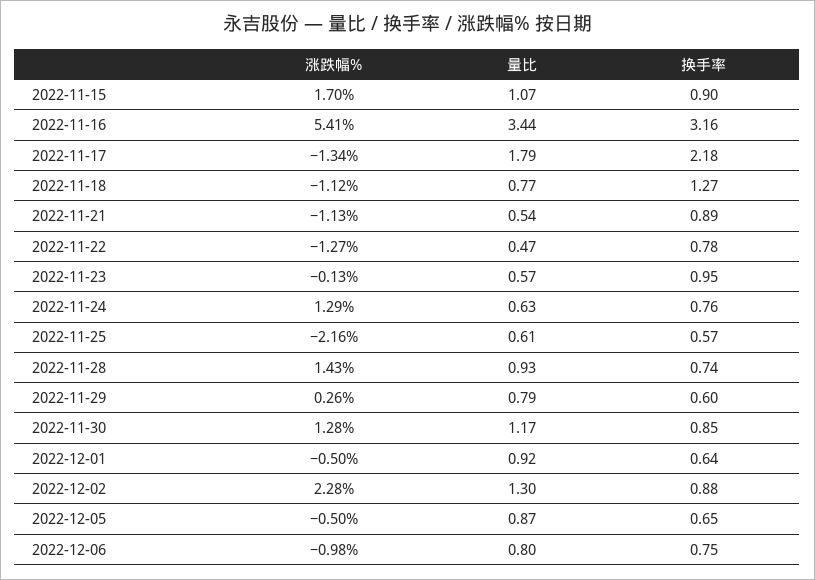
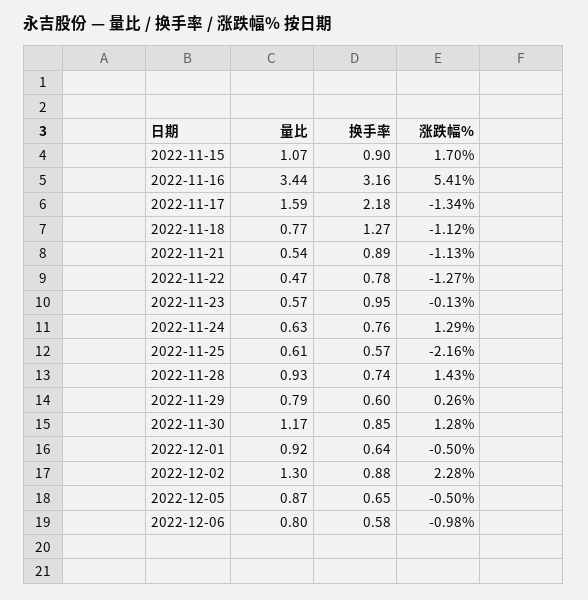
量比, 2022-11-17: 1.79 -> 1.59
换手率, 2022-12-06: 0.75 -> 0.58

